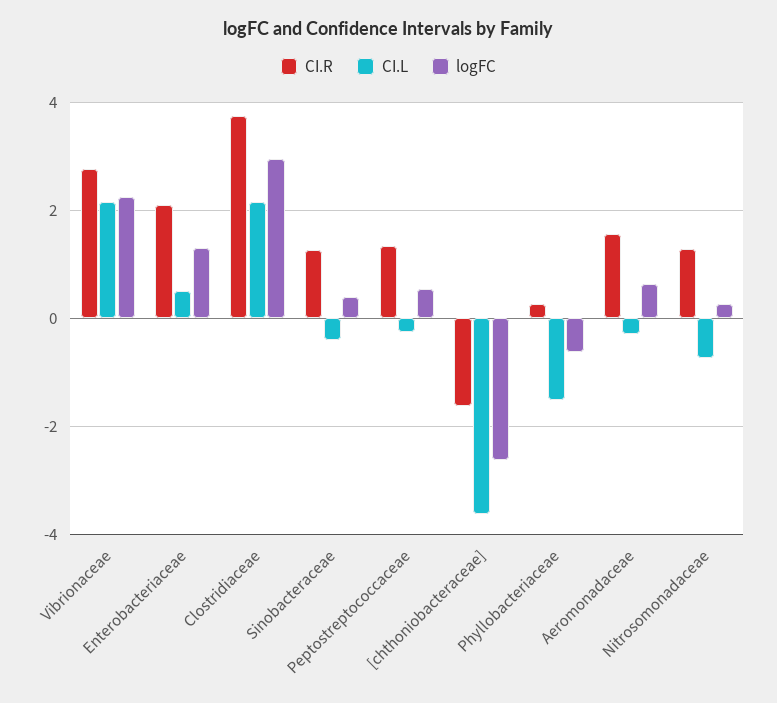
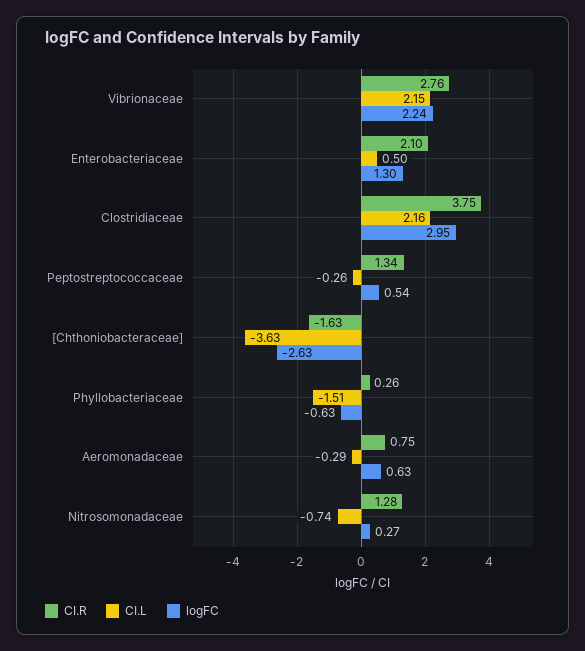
CI.R, Sinobacteraceae: 1.2 -> none
CI.L, Sinobacteraceae: -0.4 -> none
logFC, Sinobacteraceae: 0.4 -> none
CI.R, Aeromonadaceae: 1.6 -> 0.75

